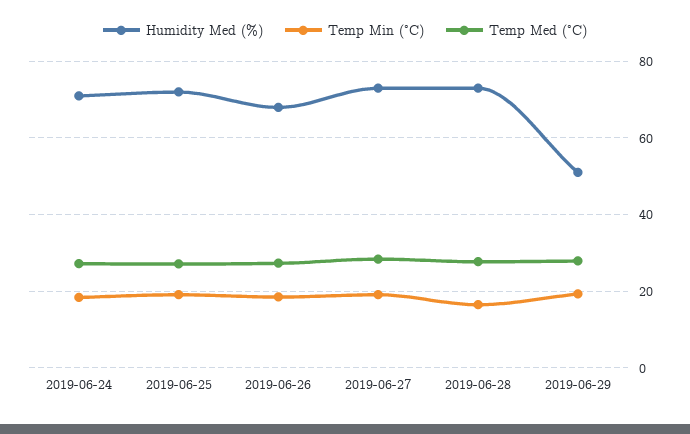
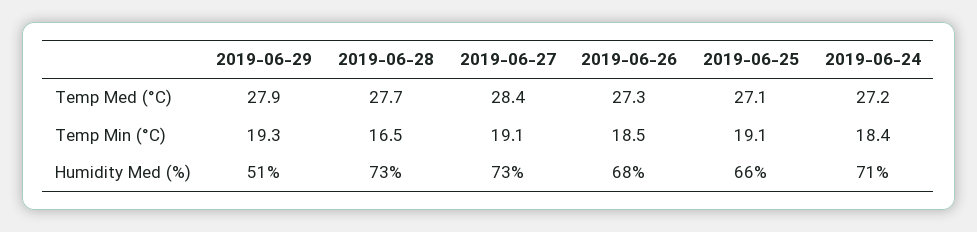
Humidity Med (%), 2019-06-25: 72 -> 66

